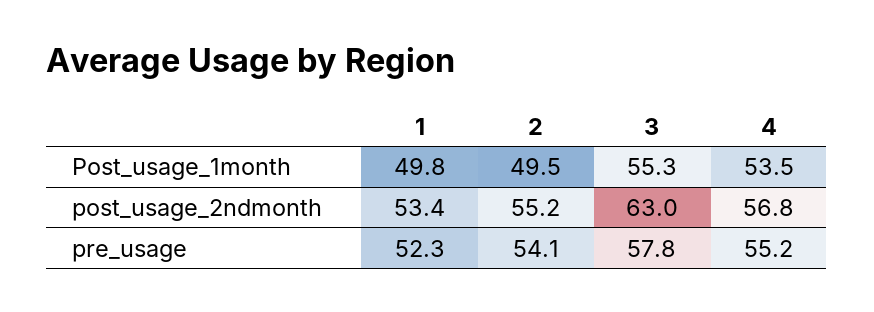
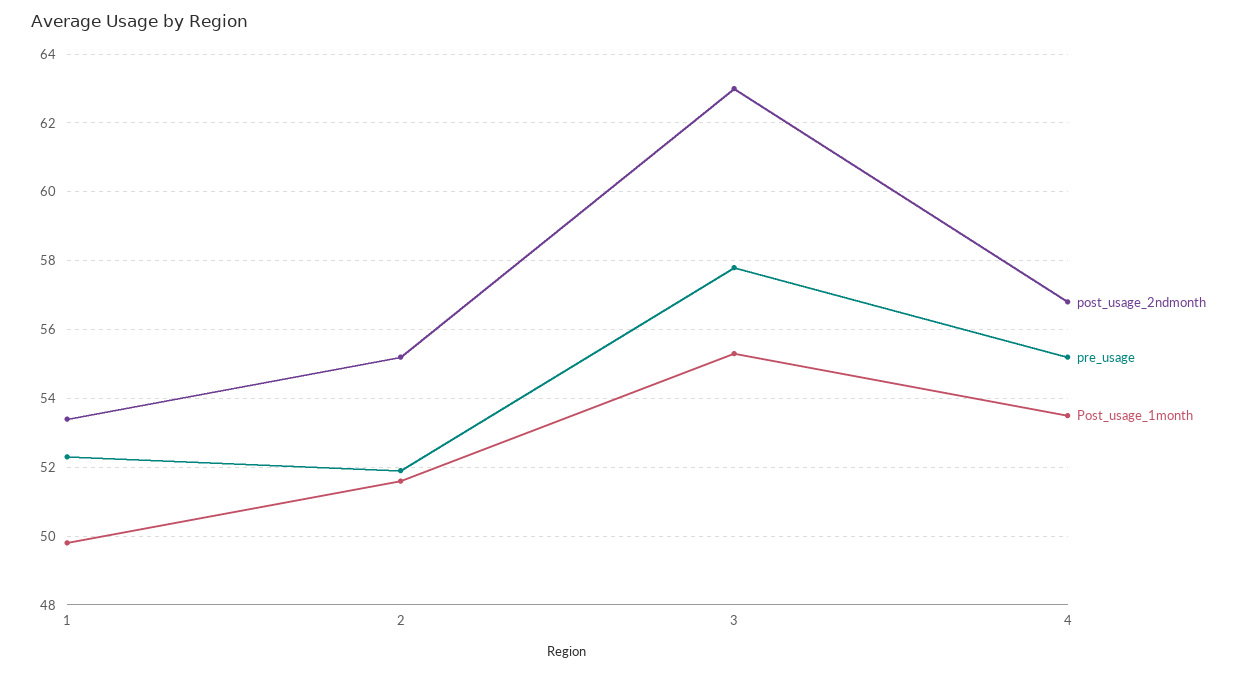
Post_usage_1month, 2: 49.5 -> 51.5
pre_usage, 2: 54.1 -> 52

